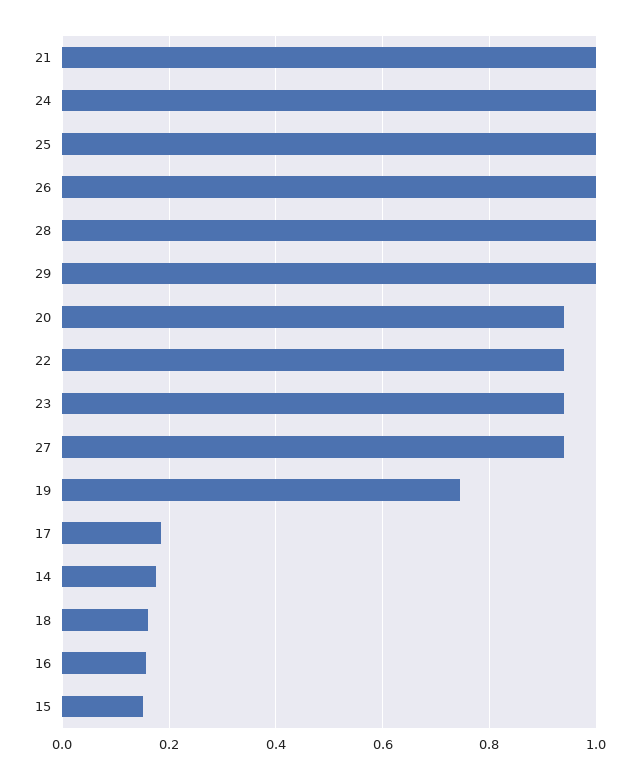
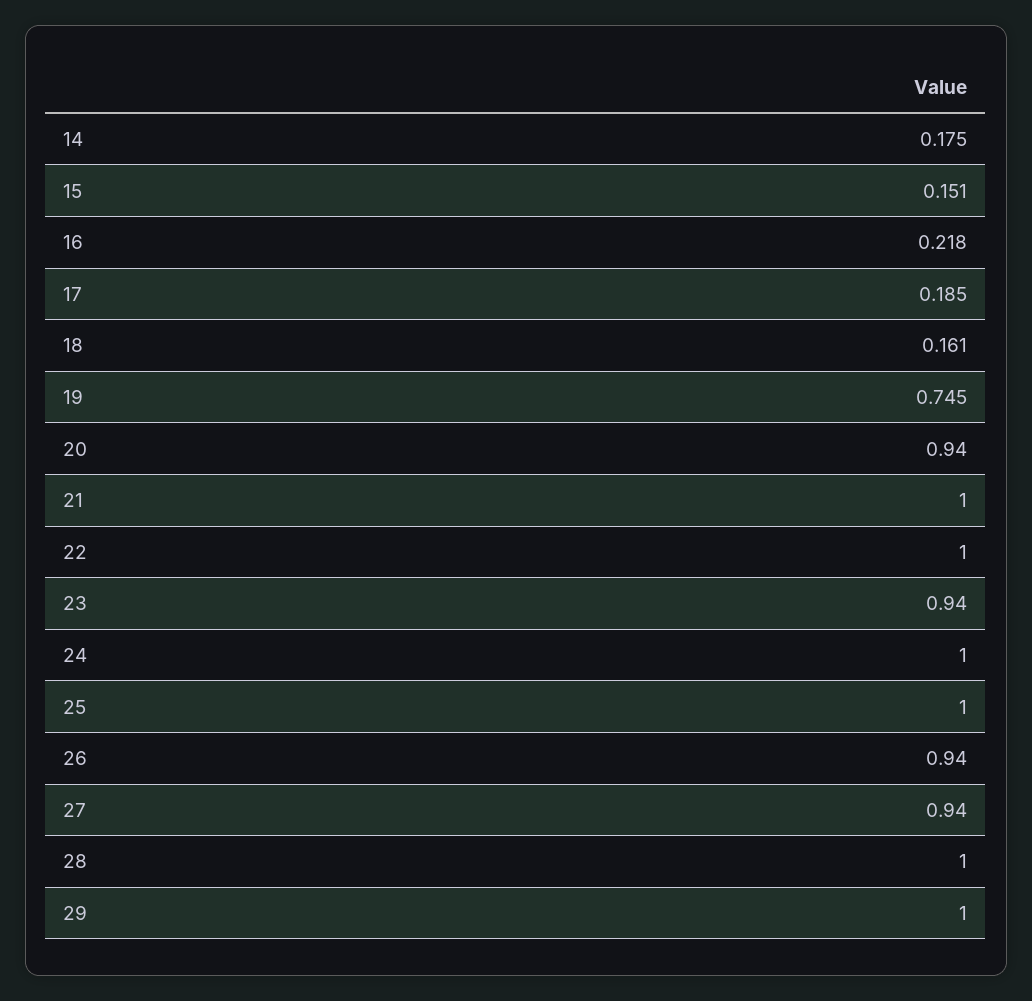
26: 1 -> 0.94
22: 0.94 -> 1
16: 0.16 -> 0.218

